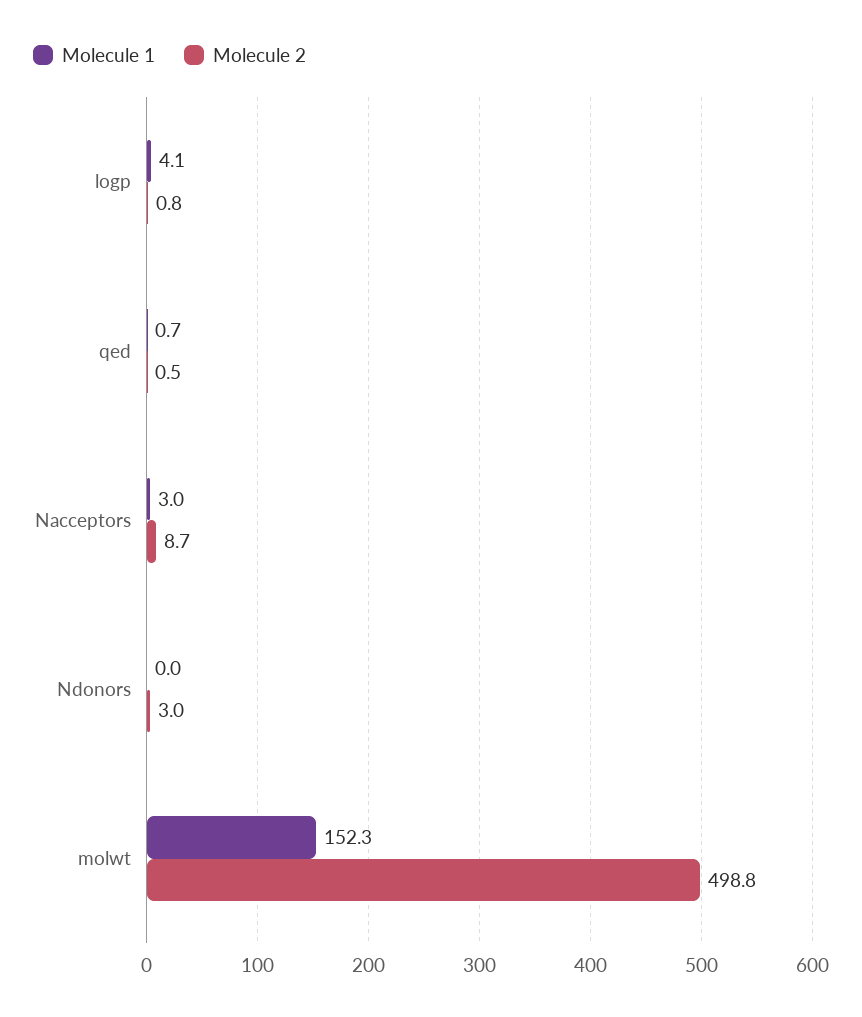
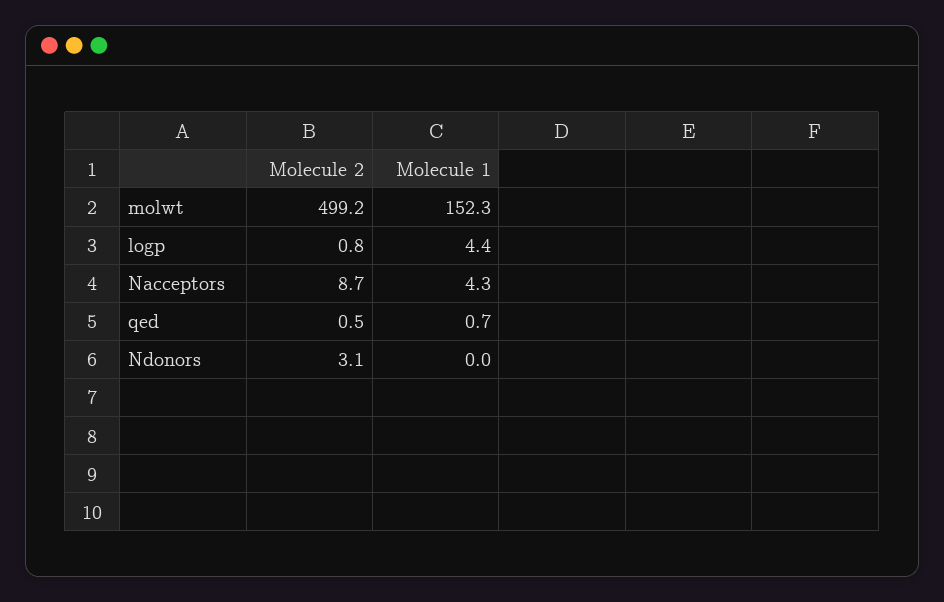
Molecule 1, logp: 4.1 -> 4.4
Molecule 1, Nacceptors: 3 -> 4.3
Molecule 2, Ndonors: 3 -> 3.1
Molecule 2, molwt: 498.8 -> 499.2

